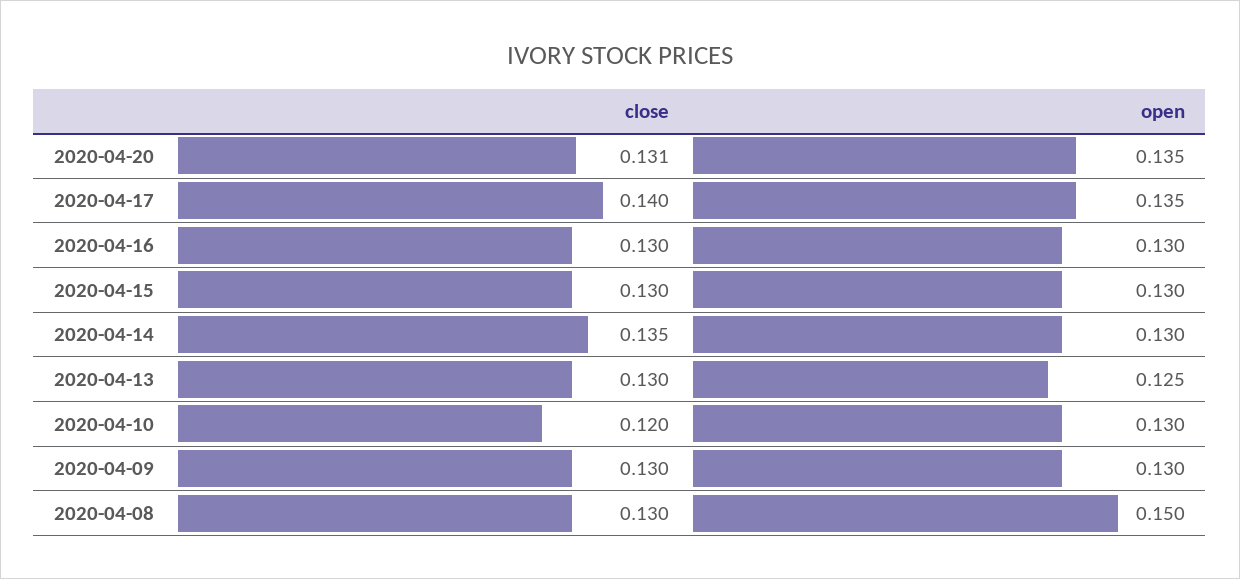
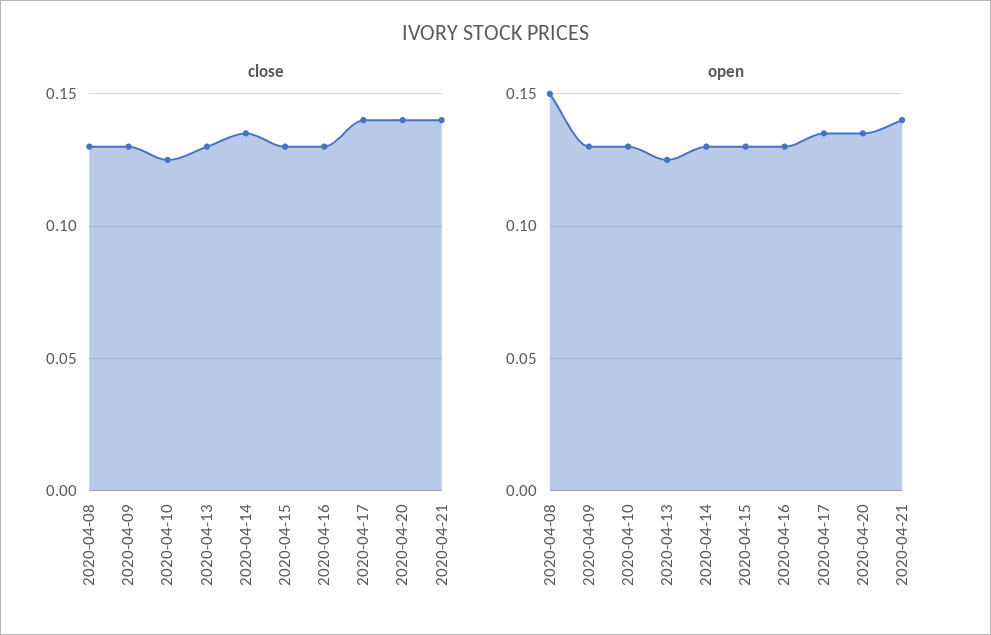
close, 2020-04-20: 0.131 -> 0.14
close, 2020-04-10: 0.12 -> 0.125
close, 2020-04-21: none -> 0.14
open, 2020-04-21: none -> 0.14

